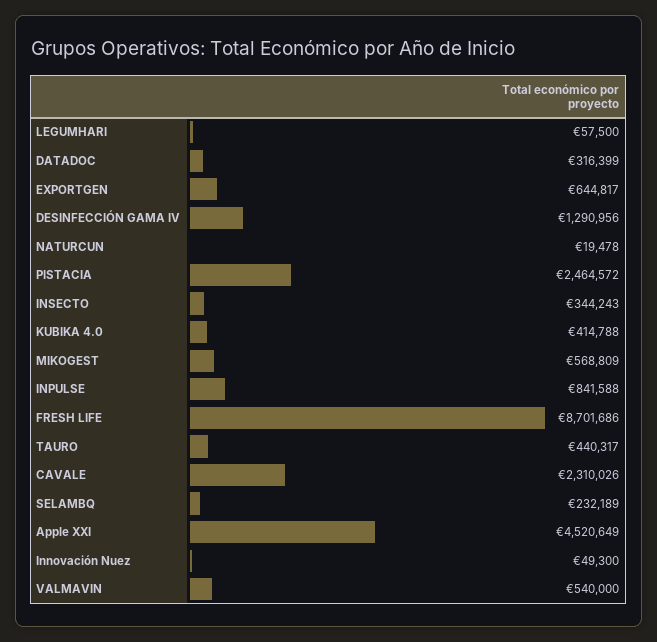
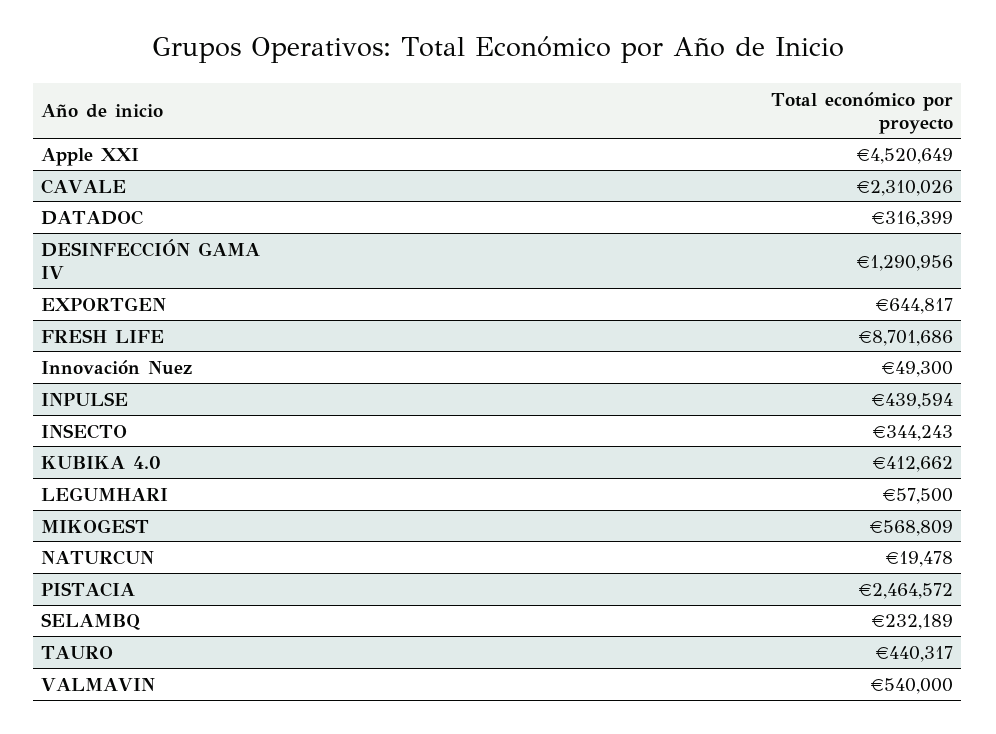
KUBIKA 4.0: 414788 -> 412662
INPULSE: 841588 -> 439594

